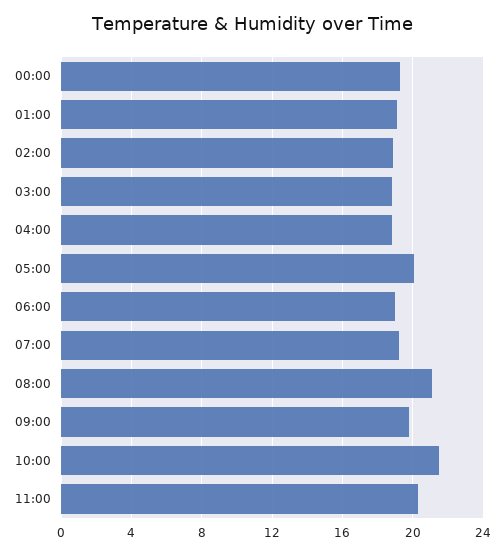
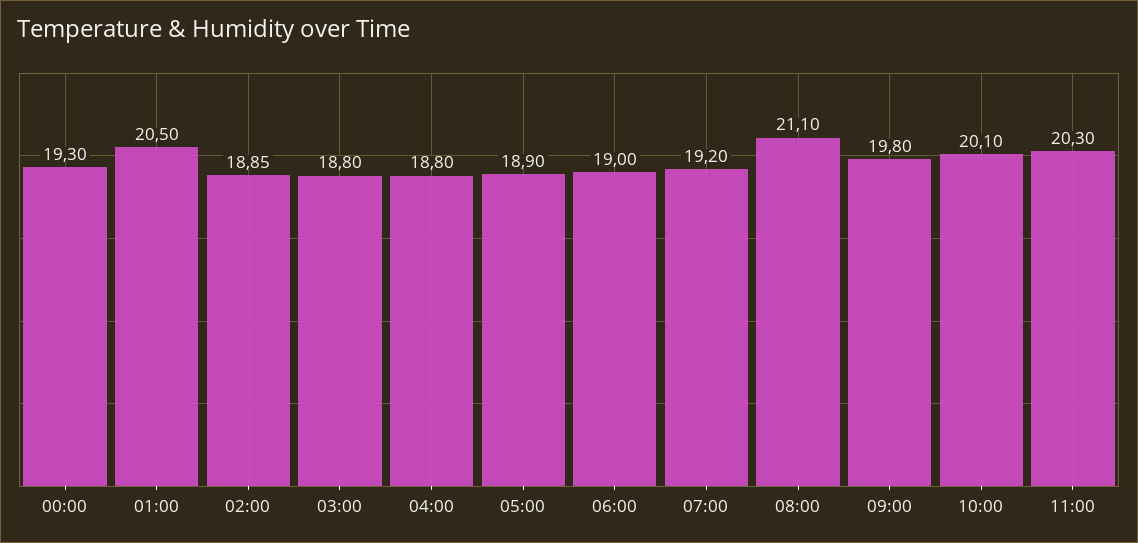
01:00: 19 -> 20.5
05:00: 20 -> 18.9
10:00: 21.5 -> 20.1

